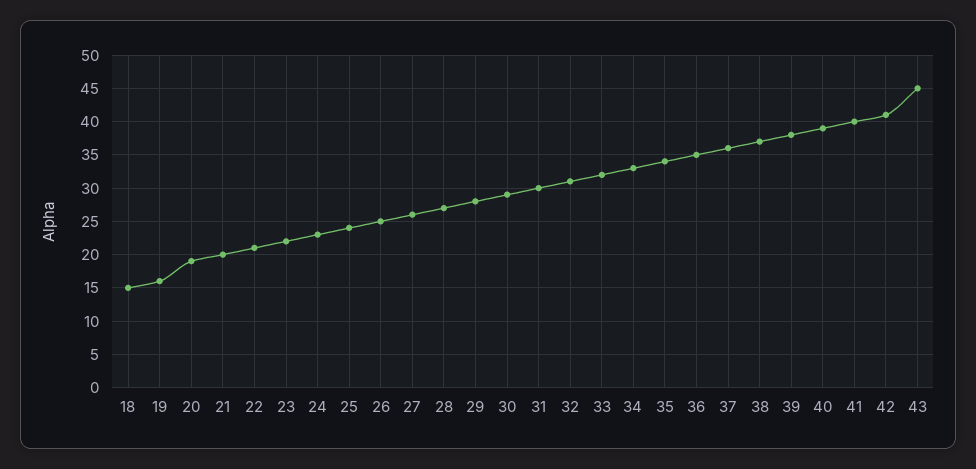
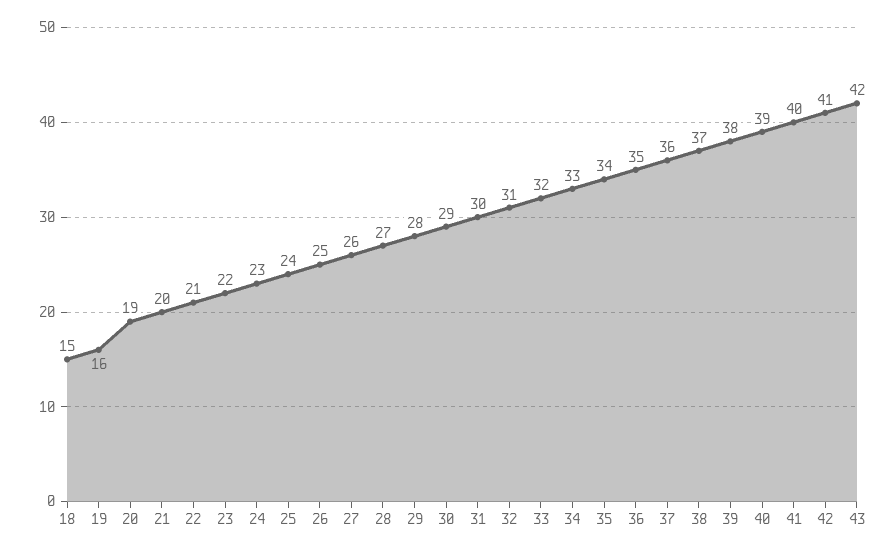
43: 45 -> 42

